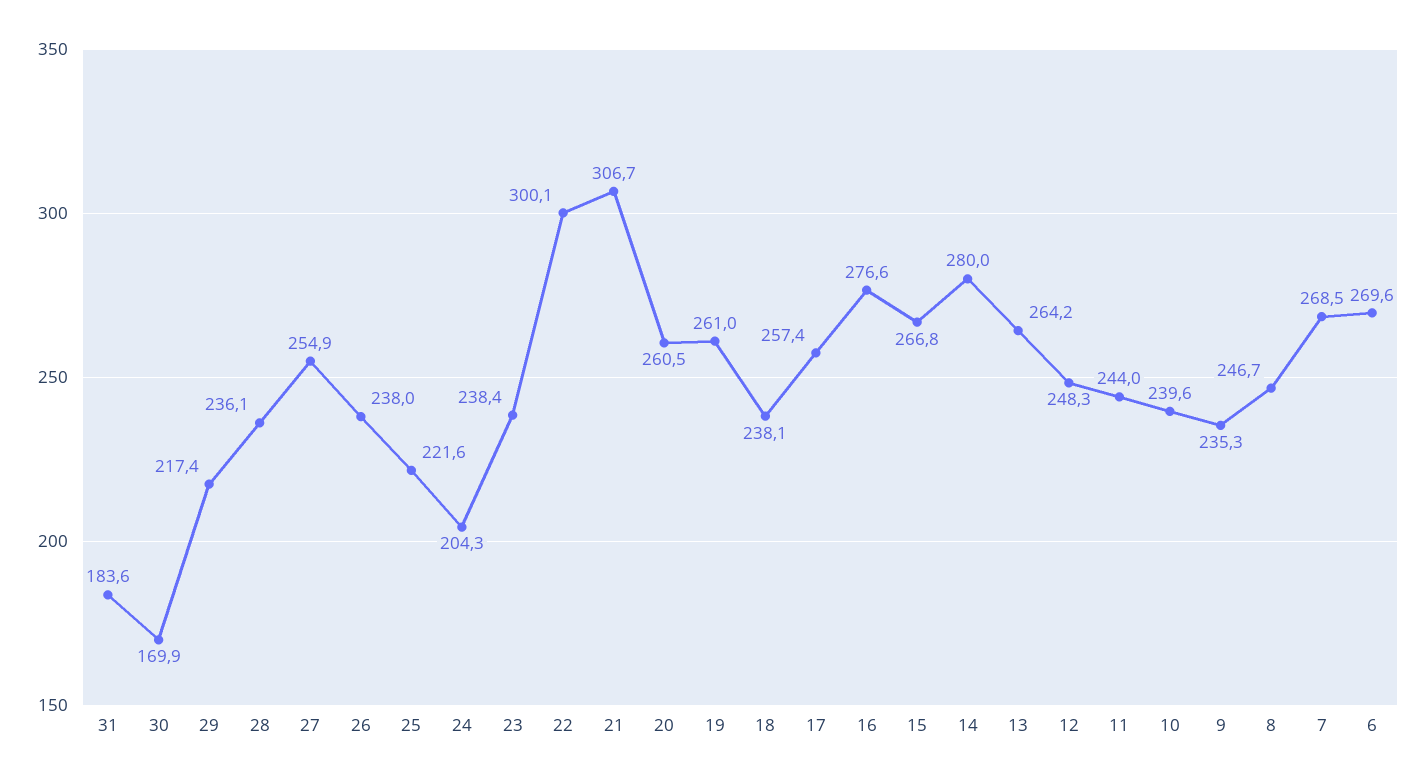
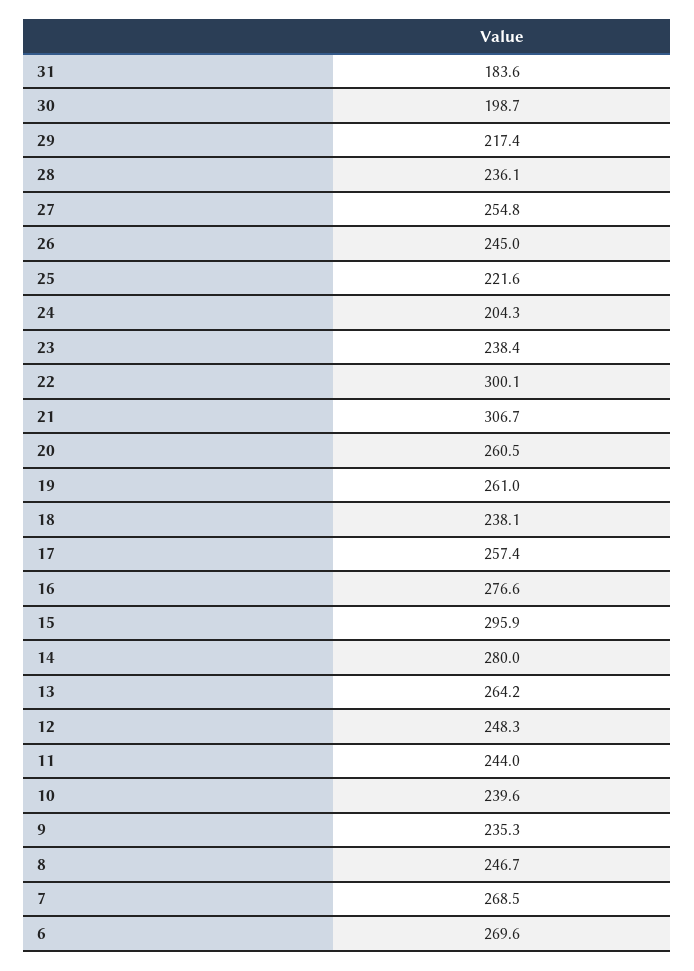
30: 169.9 -> 198.7
27: 254.9 -> 254.8
26: 238 -> 245
15: 266.8 -> 295.9

